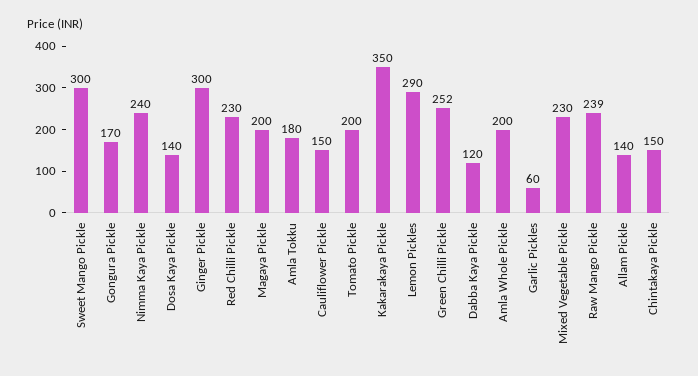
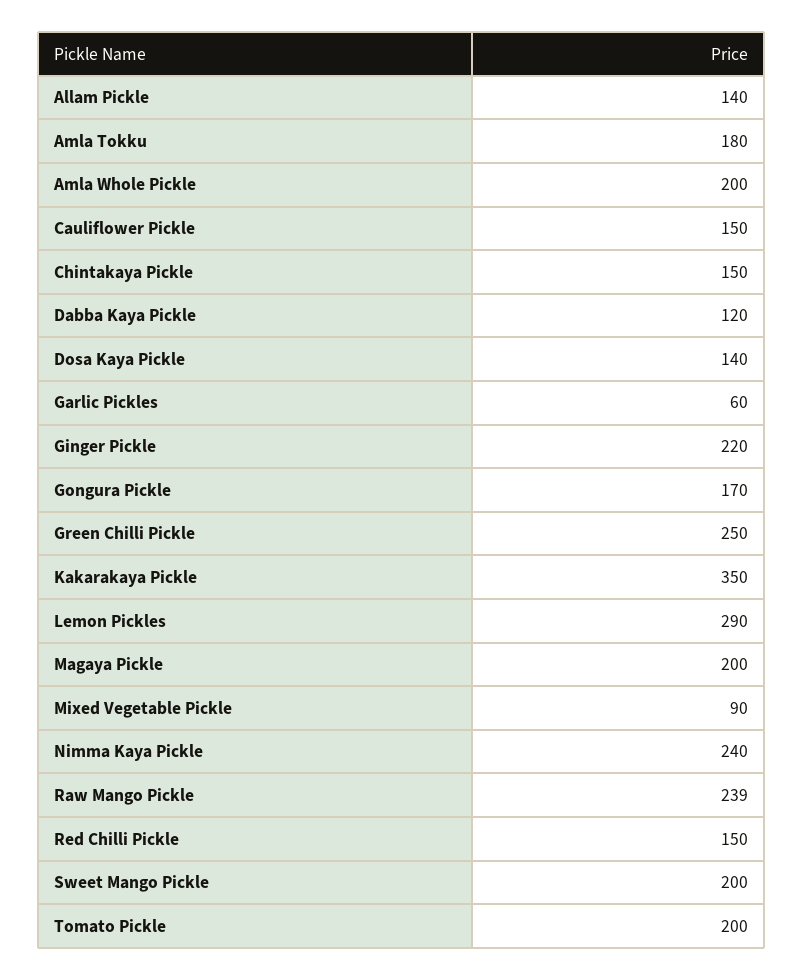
Sweet Mango Pickle: 300 -> 200
Ginger Pickle: 300 -> 220
Red Chilli Pickle: 230 -> 150
Green Chilli Pickle: 252 -> 250
Mixed Vegetable Pickle: 230 -> 90

